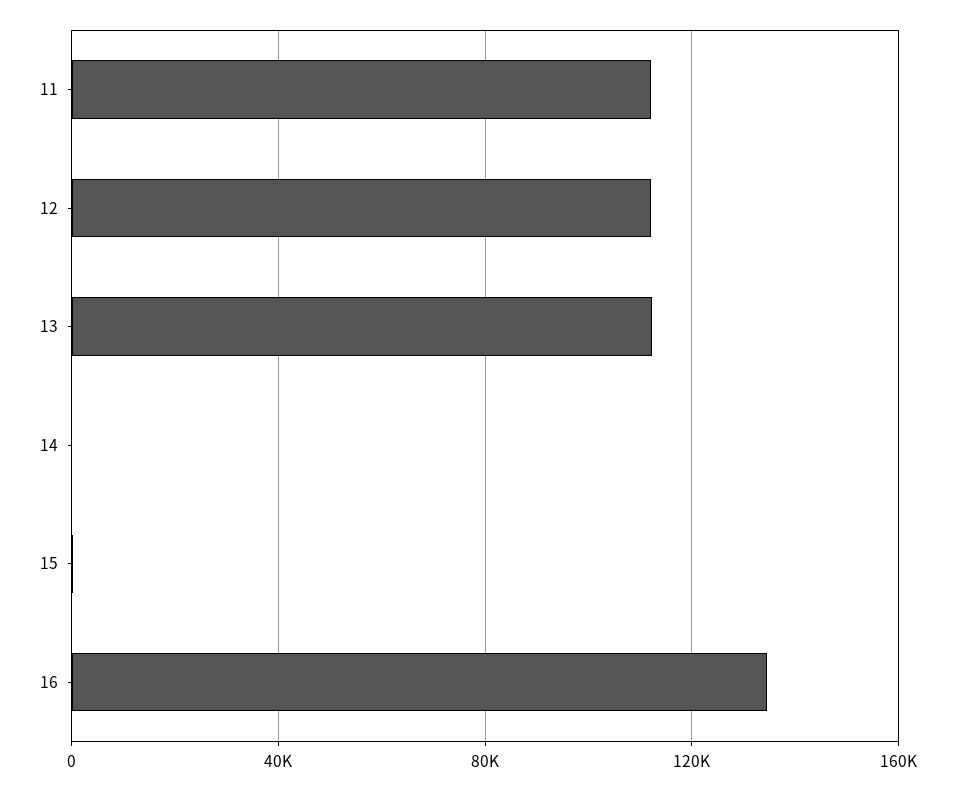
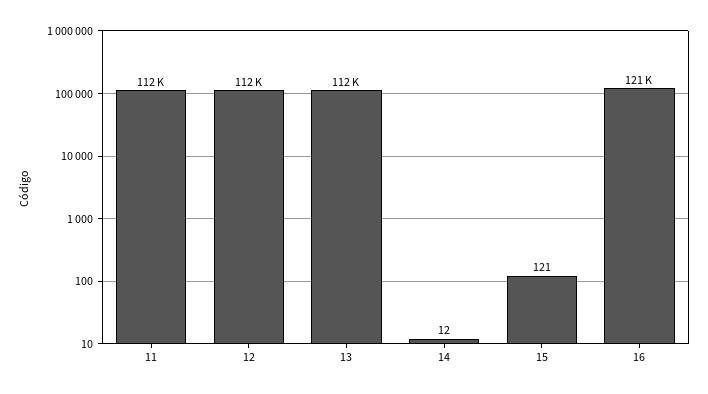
16: 135000 -> 121000

